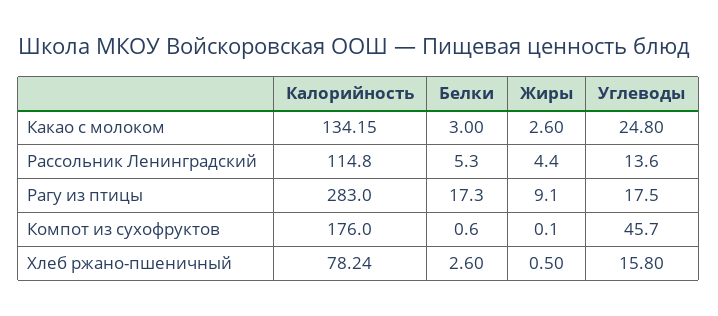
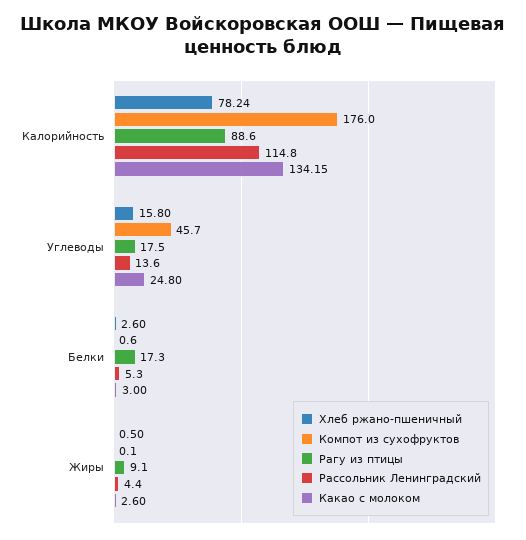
Рагу из птицы, Калорийность: 283 -> 88.6

